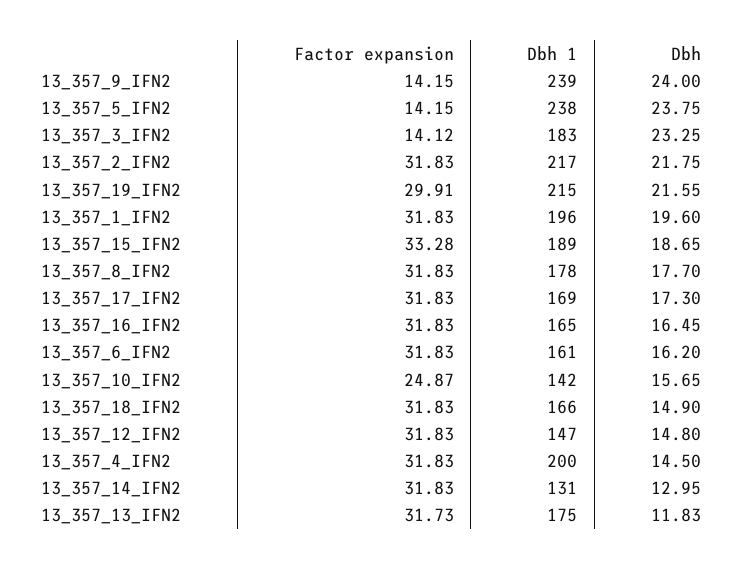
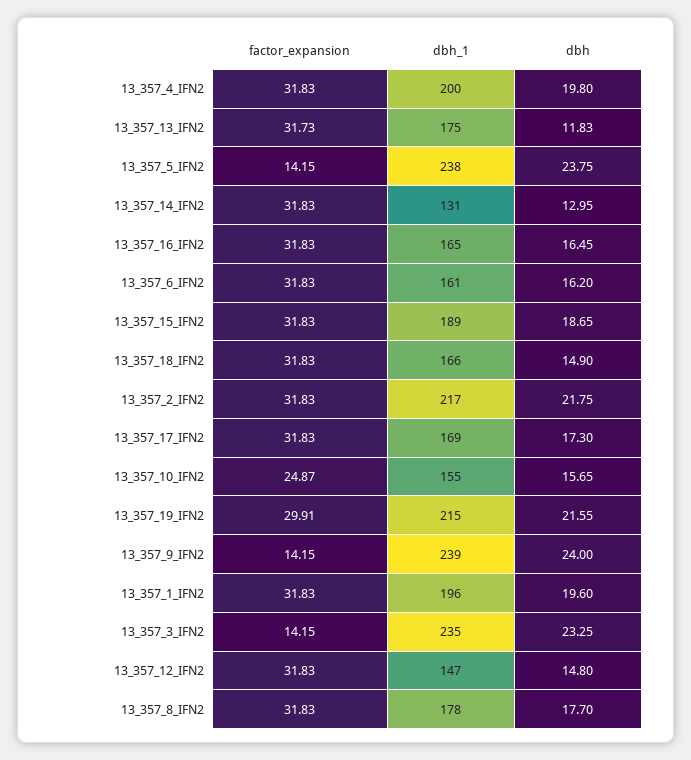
Factor expansion, 13_357_3_IFN2: 14.12 -> 14.15
Dbh 1, 13_357_3_IFN2: 183 -> 235
Factor expansion, 13_357_15_IFN2: 33.28 -> 31.83
Dbh 1, 13_357_10_IFN2: 142 -> 155
Dbh, 13_357_4_IFN2: 14.5 -> 19.8

